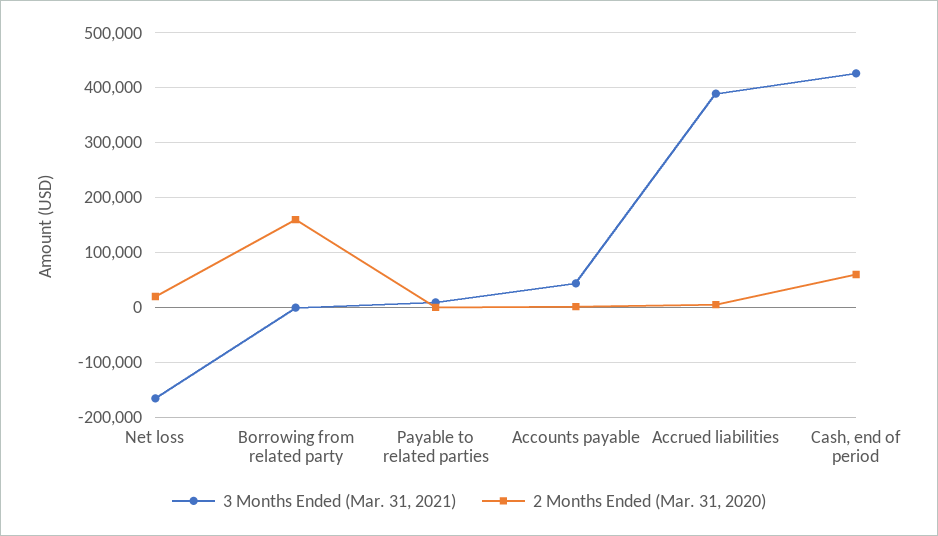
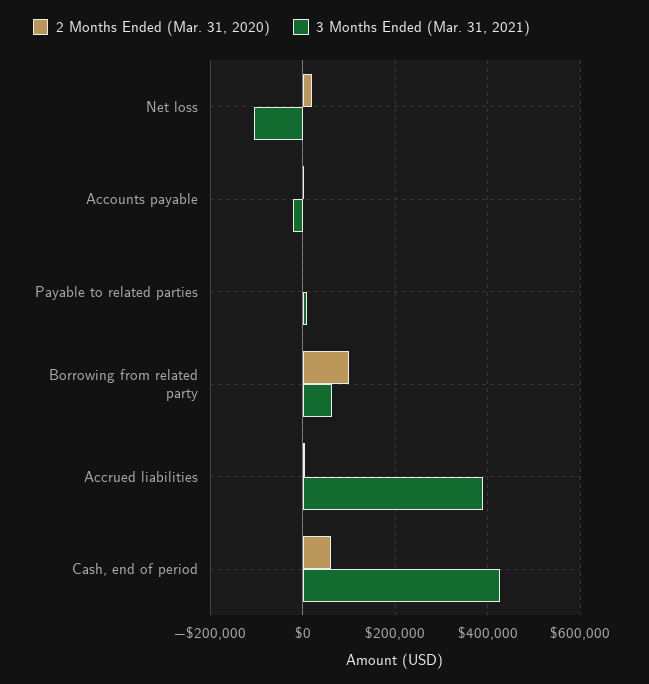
3 Months Ended (Mar. 31, 2021), Net loss: -160000 -> -100000
3 Months Ended (Mar. 31, 2021), Borrowing from related party: 0 -> 60000
2 Months Ended (Mar. 31, 2020), Borrowing from related party: 160000 -> 100000
3 Months Ended (Mar. 31, 2021), Accounts payable: 40000 -> -20000

